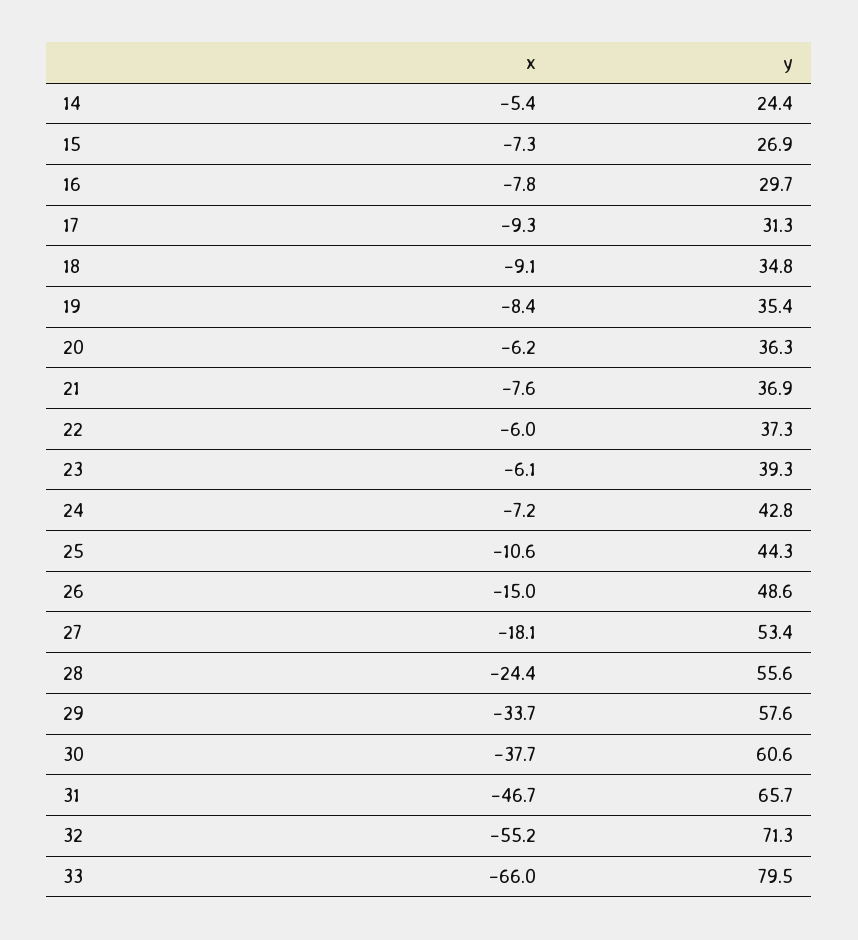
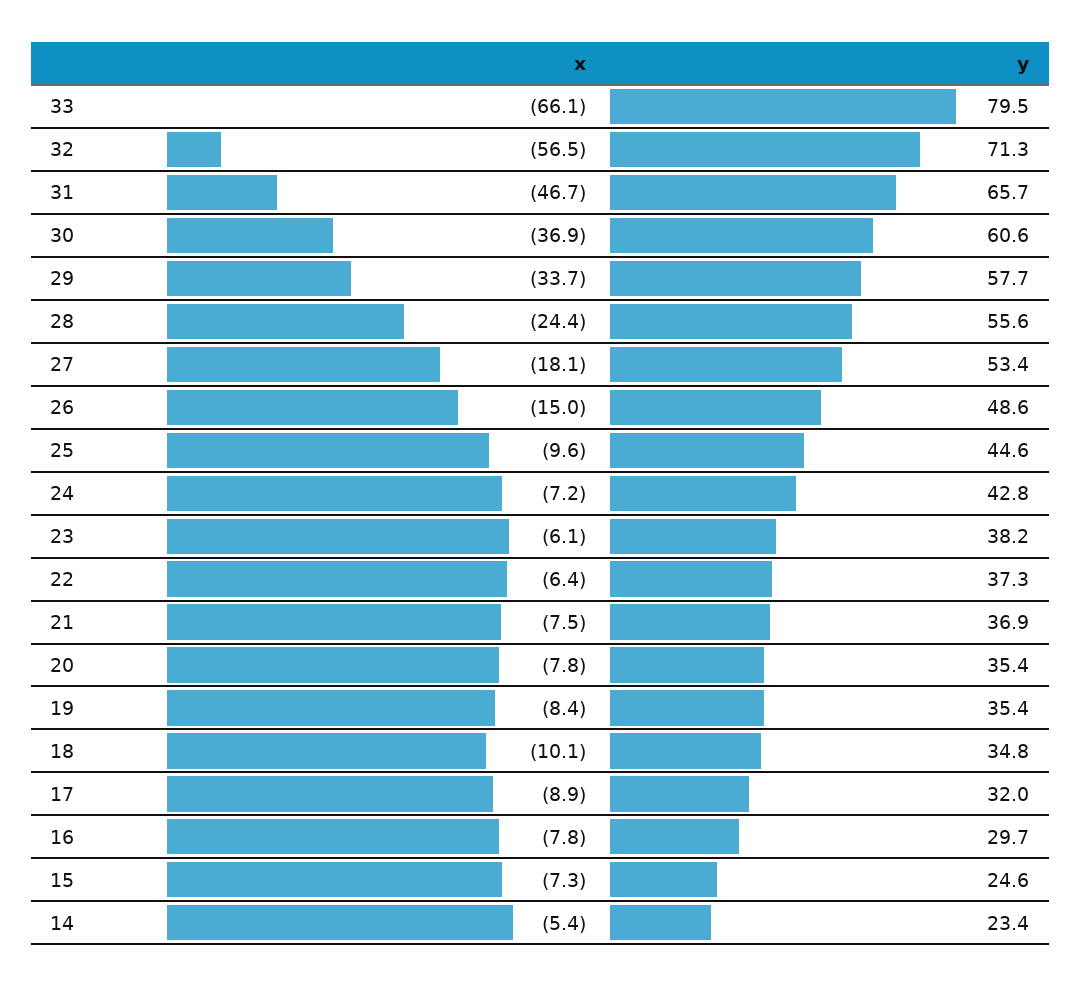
y, 14: 24.4 -> 23.4
y, 15: 26.9 -> 24.6
x, 17: -9.3 -> -8.9
y, 17: 31.3 -> 32
x, 18: -9.1 -> -10.1
x, 20: -6.2 -> -7.8
y, 20: 36.3 -> 35.4
x, 21: -7.6 -> -7.5
x, 22: -6 -> -6.4
y, 23: 39.3 -> 38.2
x, 25: -10.6 -> -9.6
y, 25: 44.3 -> 44.6
y, 29: 57.6 -> 57.7
x, 30: -37.7 -> -36.9
x, 32: -55.2 -> -56.5
x, 33: -66 -> -66.1

